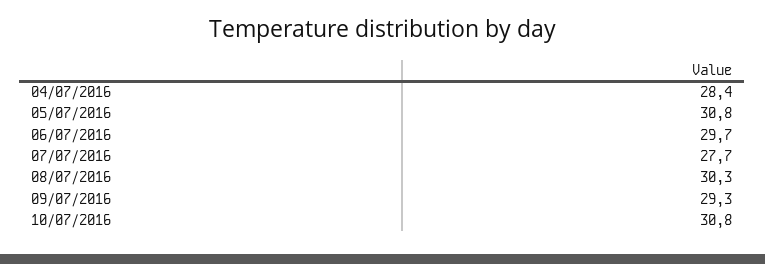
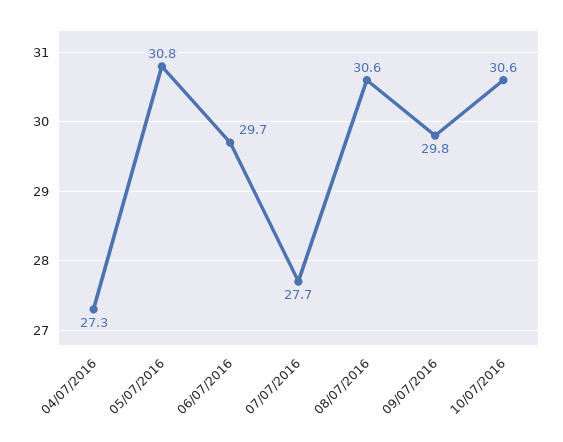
04/07/2016: 28.4 -> 27.3
08/07/2016: 30.3 -> 30.6
09/07/2016: 29.3 -> 29.8
10/07/2016: 30.8 -> 30.6

